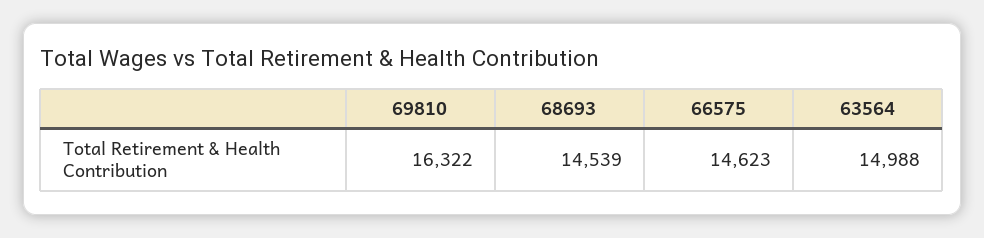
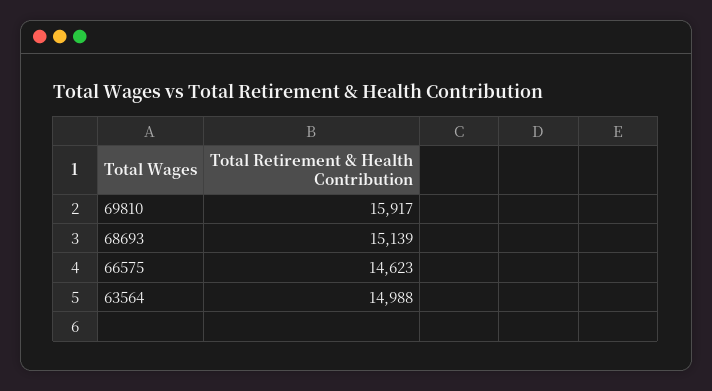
69810: 16322 -> 15917
68693: 14539 -> 15139

